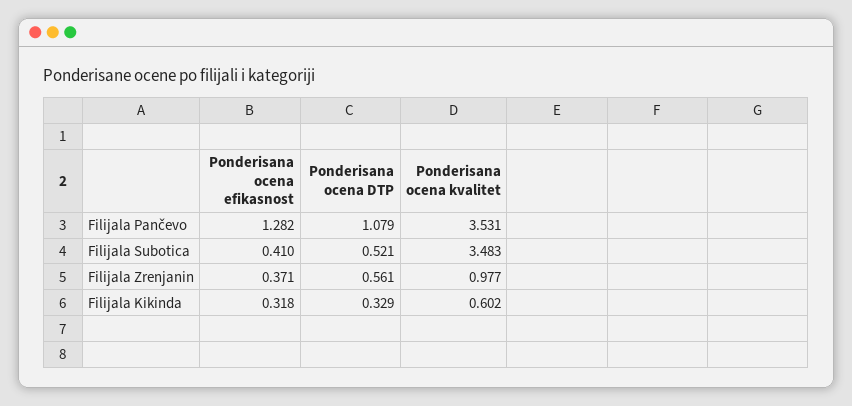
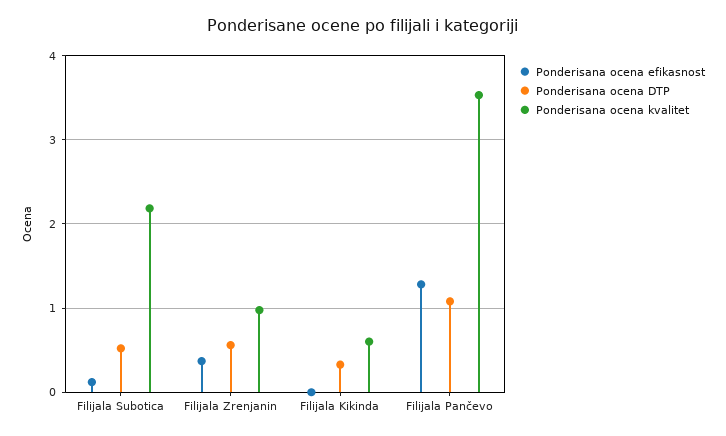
Ponderisana ocena efikasnost, Filijala Subotica: 0.41 -> 0.1
Ponderisana ocena kvalitet, Filijala Subotica: 3.483 -> 2.2
Ponderisana ocena efikasnost, Filijala Kikinda: 0.318 -> 0

